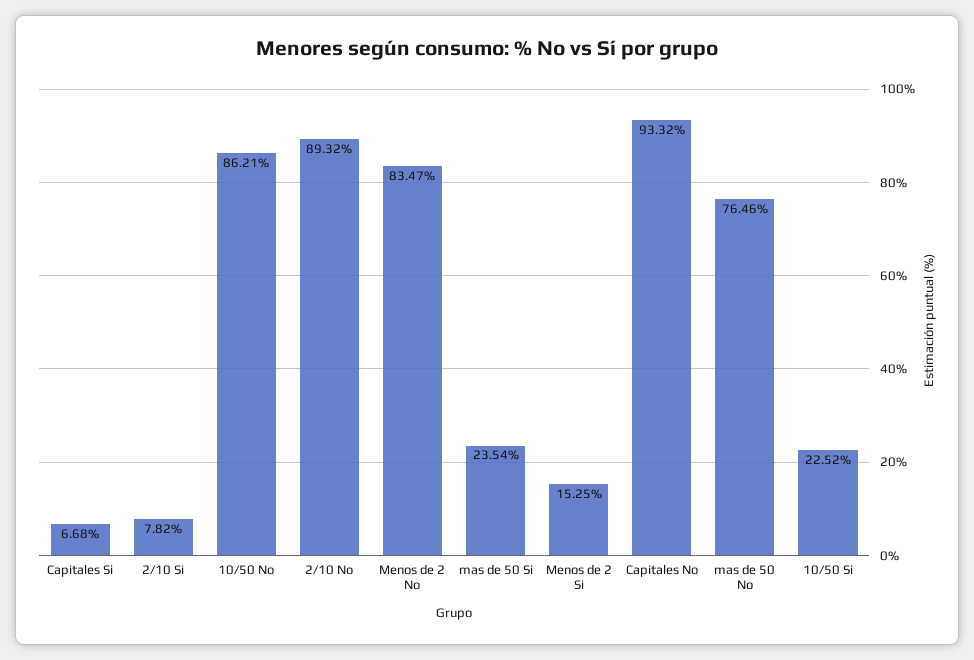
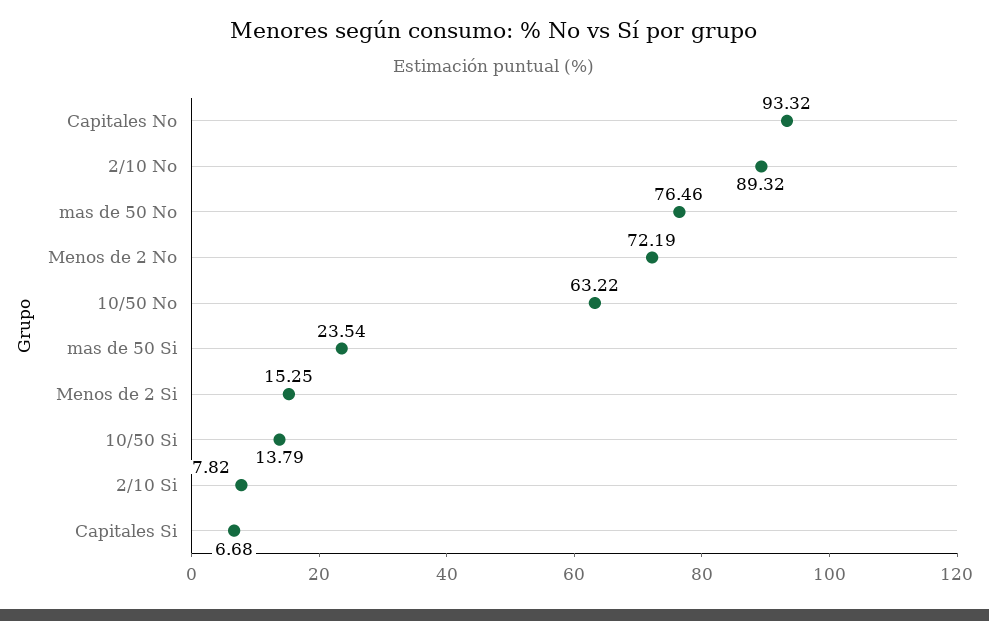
10/50 No: 86.21 -> 63.22
Menos de 2 No: 83.47 -> 72.19
10/50 Si: 22.52 -> 13.79

